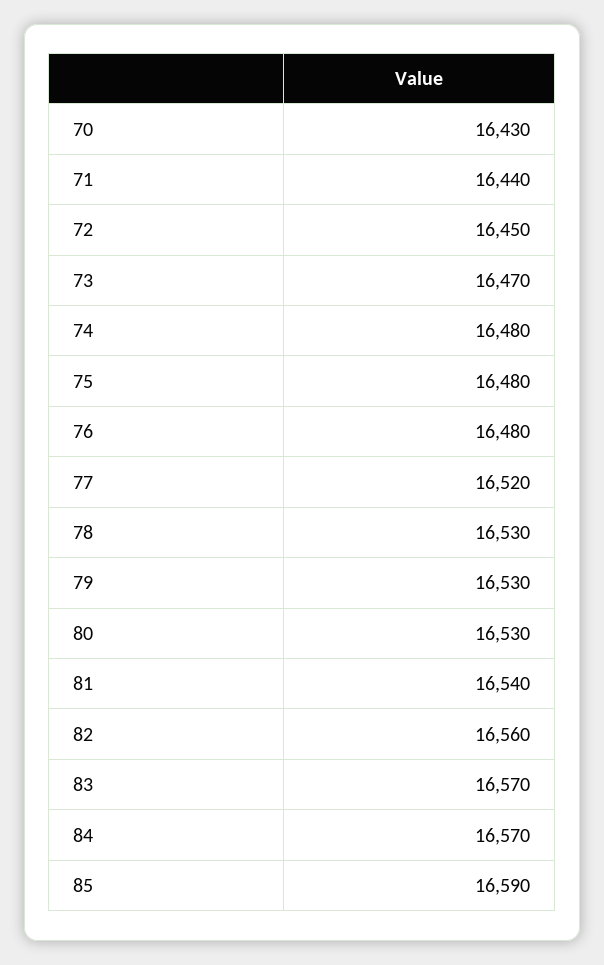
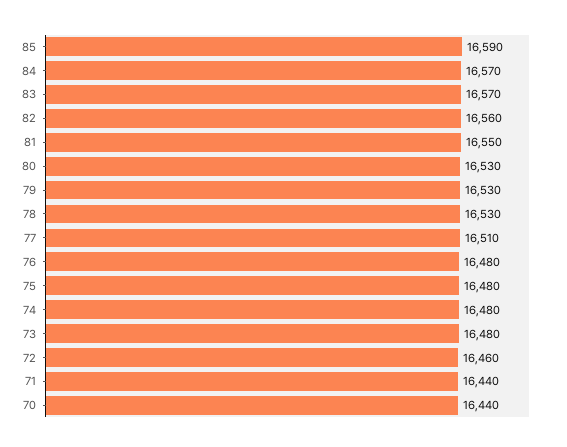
70: 16430 -> 16440
72: 16450 -> 16460
73: 16470 -> 16480
77: 16520 -> 16510
81: 16540 -> 16550

